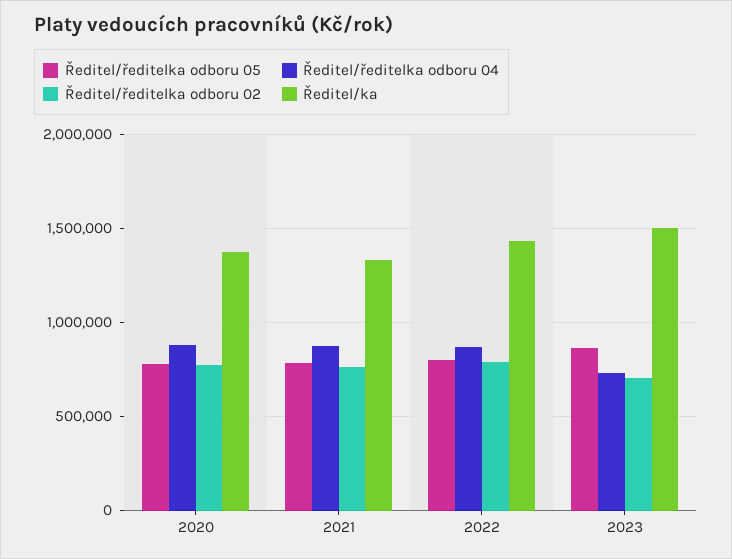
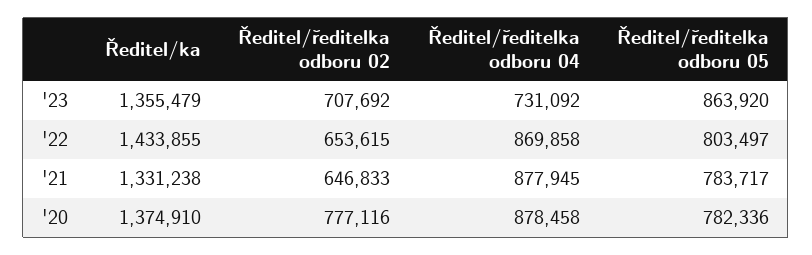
Ředitel/ředitelka odboru 02, 2021: 750000 -> 646833
Ředitel/ředitelka odboru 02, 2022: 800000 -> 653615
Ředitel/ka, 2023: 1500000 -> 1355479

